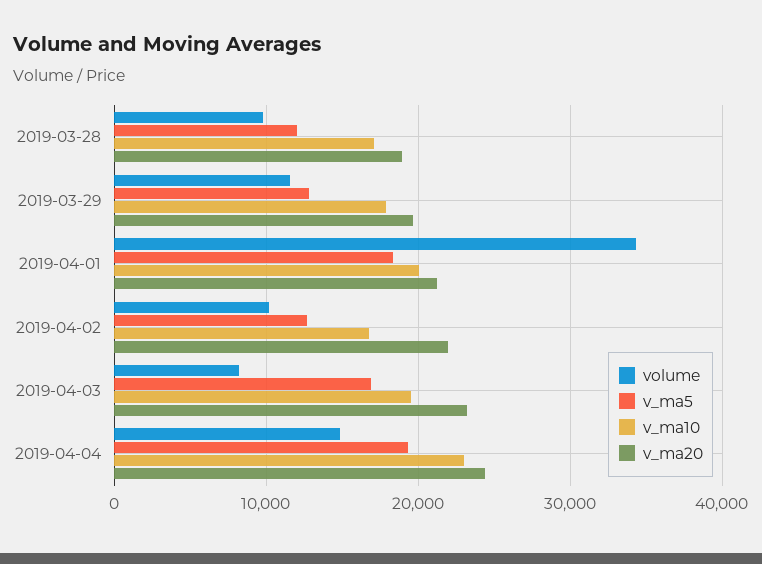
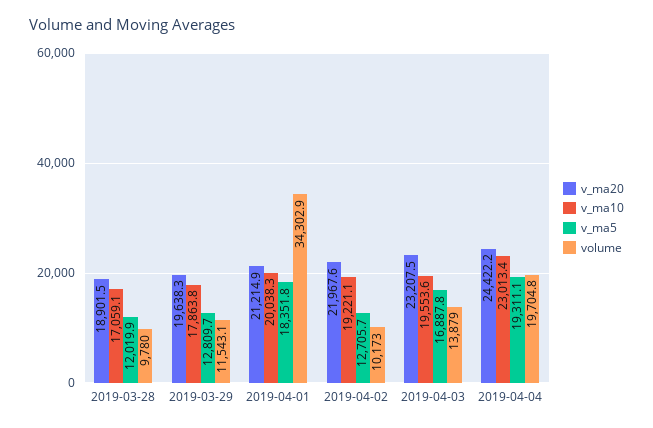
v_ma10, 2019-04-02: 17000 -> 19221.1
volume, 2019-04-03: 8000 -> 13879
volume, 2019-04-04: 15000 -> 19704.8

